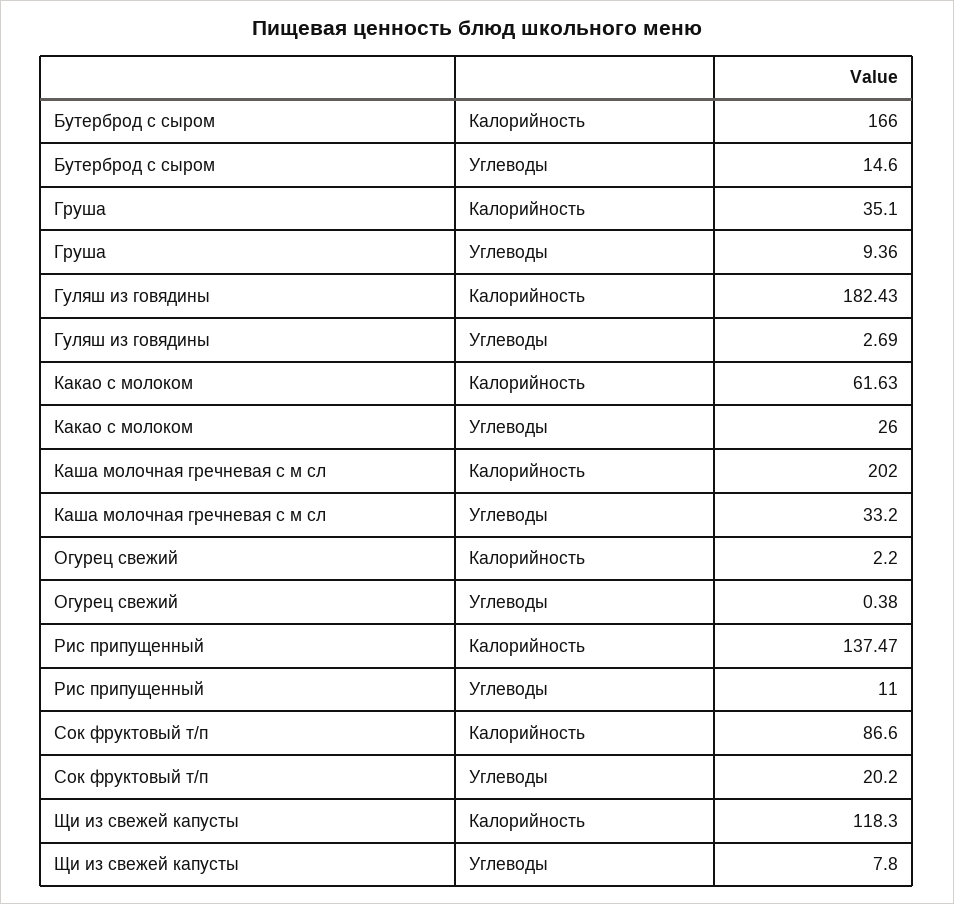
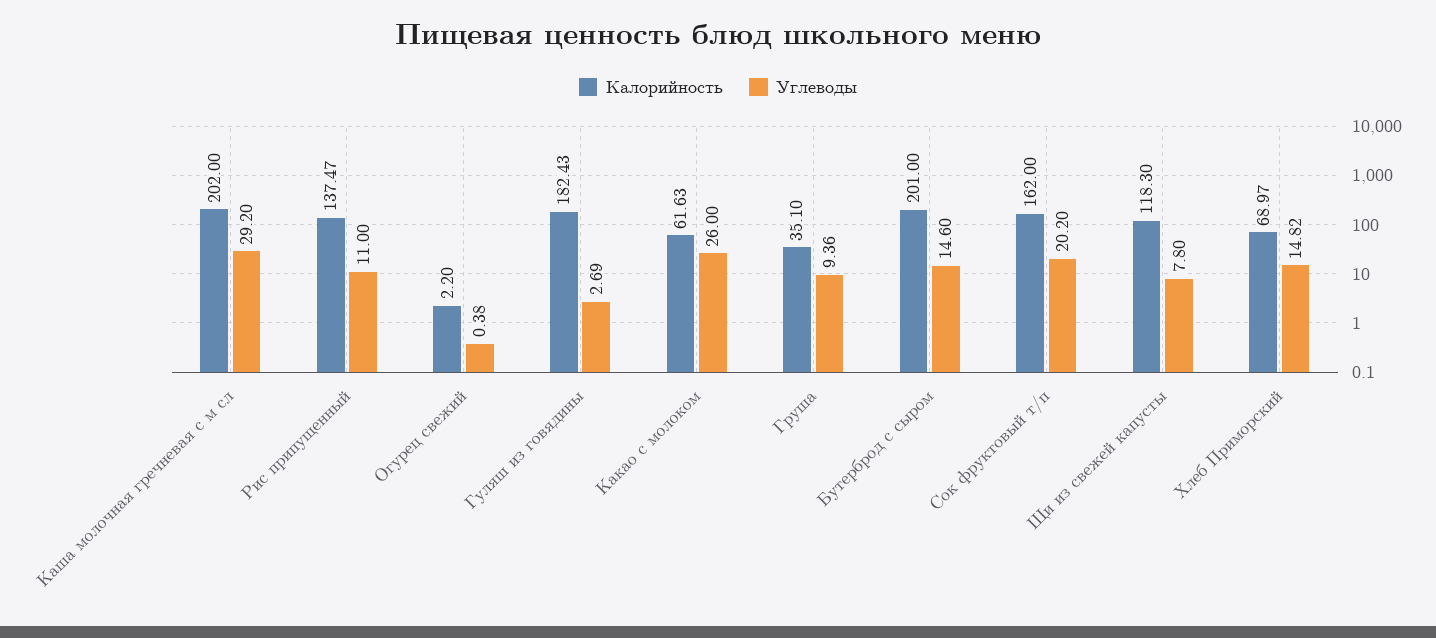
Калорийность, Бутерброд с сыром: 166 -> 201
Углеводы, Каша молочная гречневая с м сл: 33.2 -> 29.2
Калорийность, Сок фруктовый т/п: 86.6 -> 162
Калорийность, Хлеб Приморский: none -> 68.97
Углеводы, Хлеб Приморский: none -> 14.82

